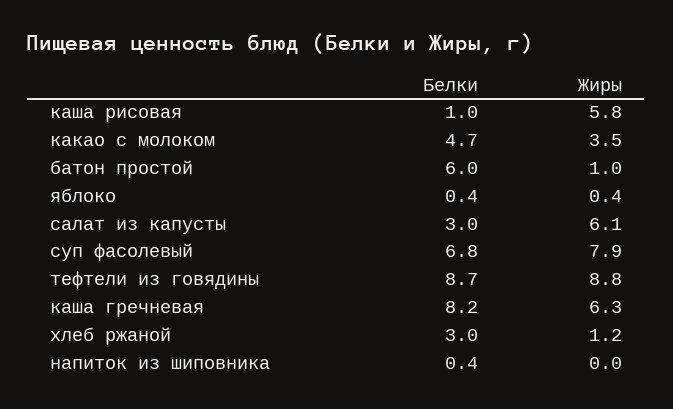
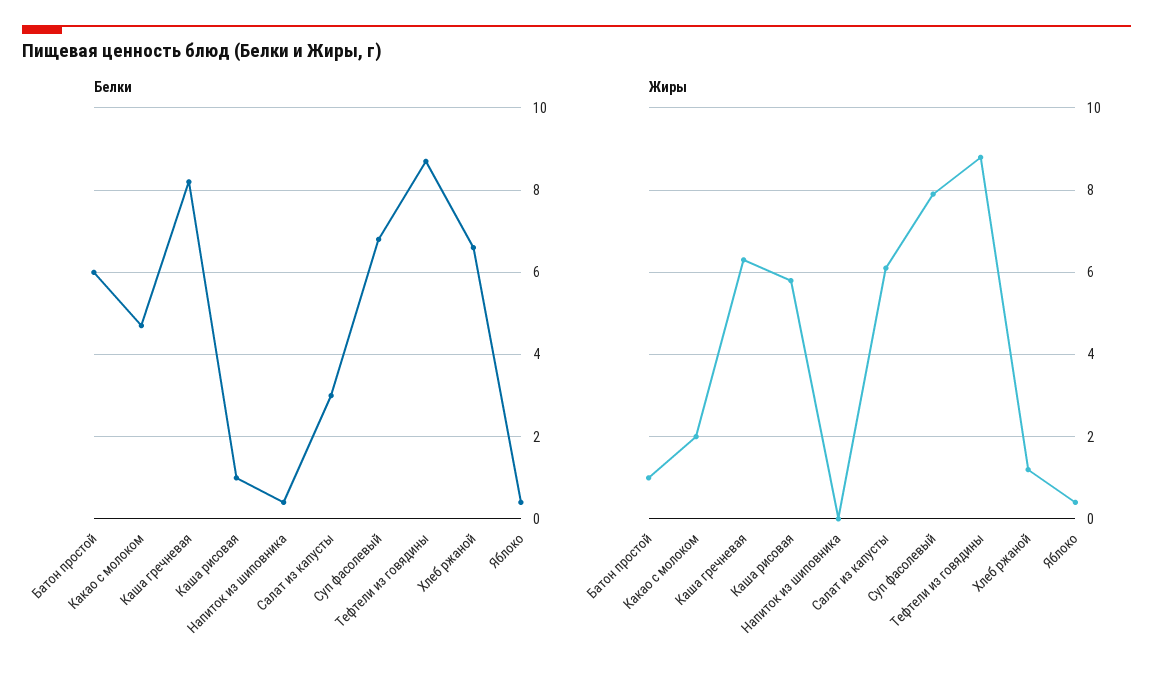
Жиры, какао с молоком: 3.5 -> 2
Белки, хлеб ржаной: 3 -> 6.5

